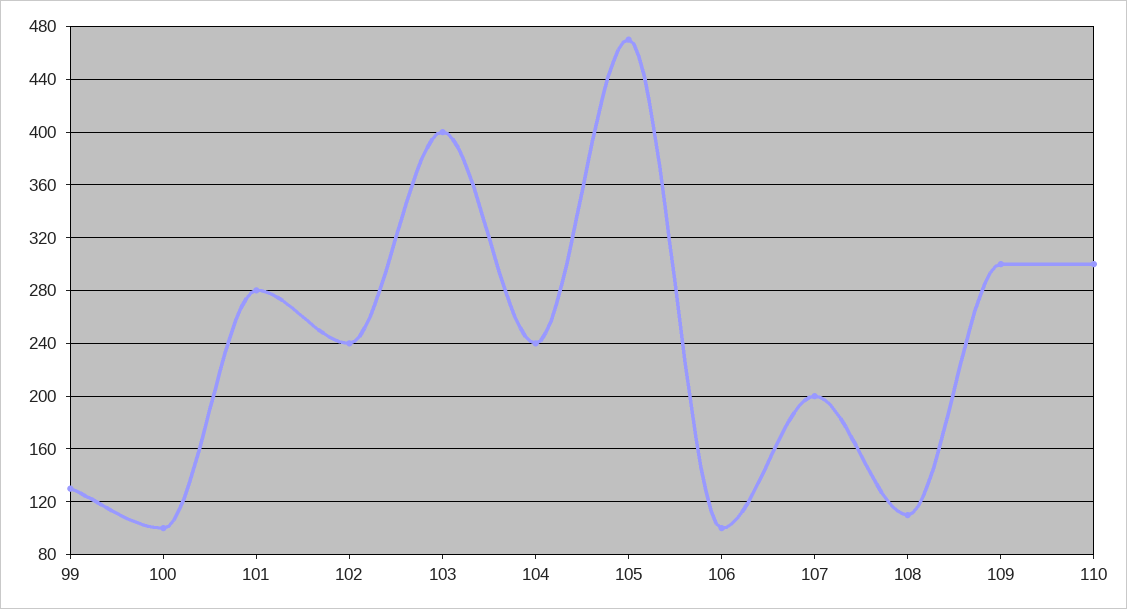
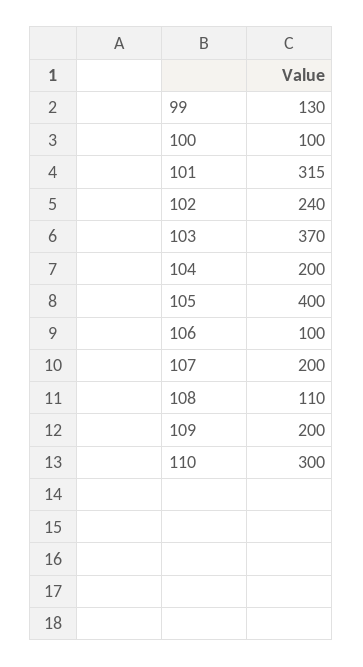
101: 280 -> 315
103: 400 -> 370
104: 240 -> 200
105: 470 -> 400
109: 300 -> 200

